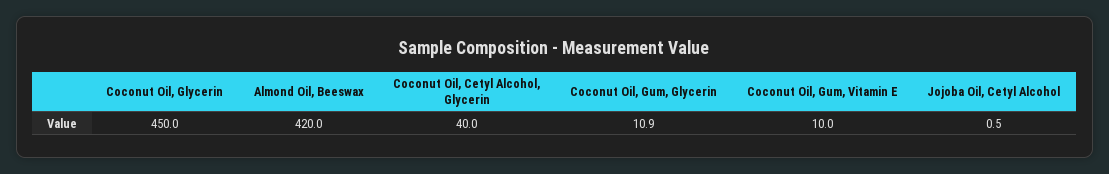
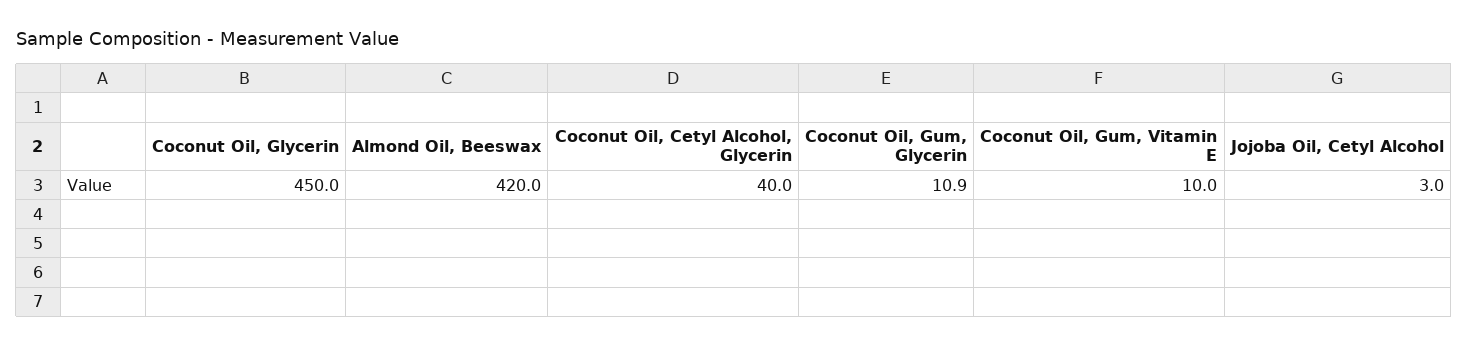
Jojoba Oil, Cetyl Alcohol: 0.5 -> 3

